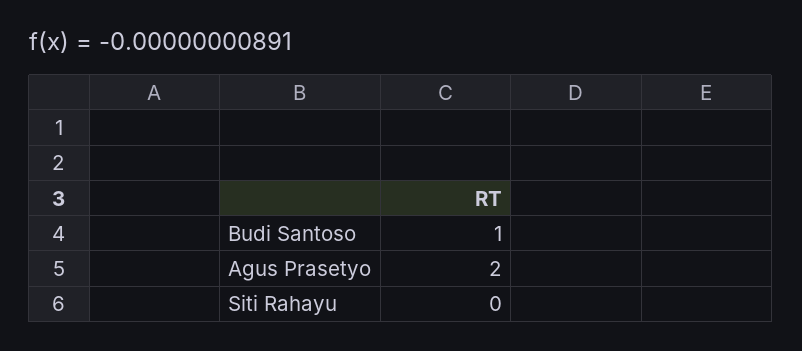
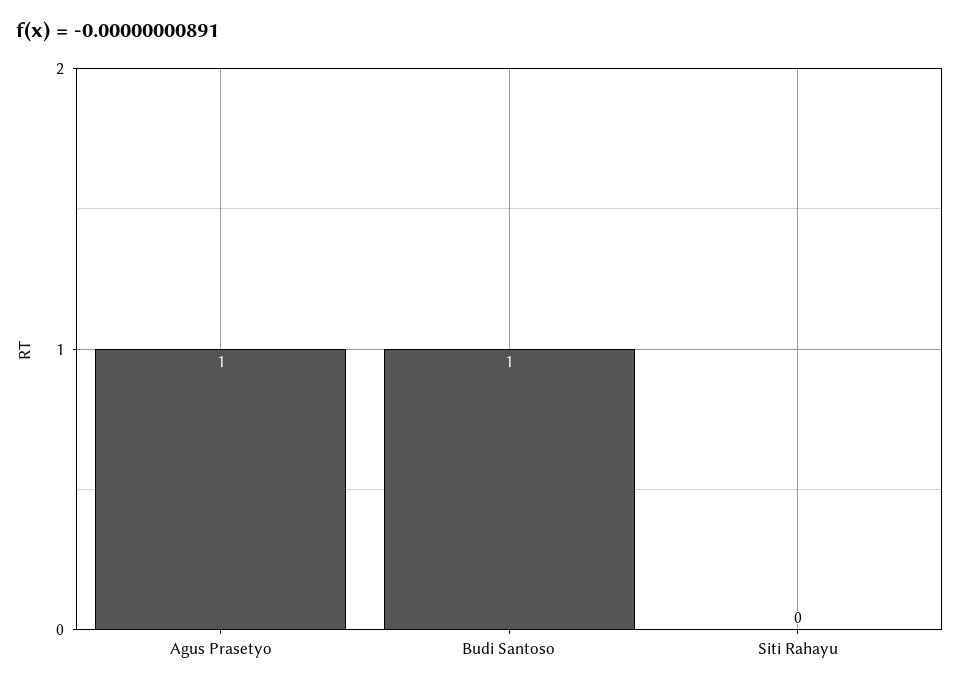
Agus Prasetyo: 2 -> 1

